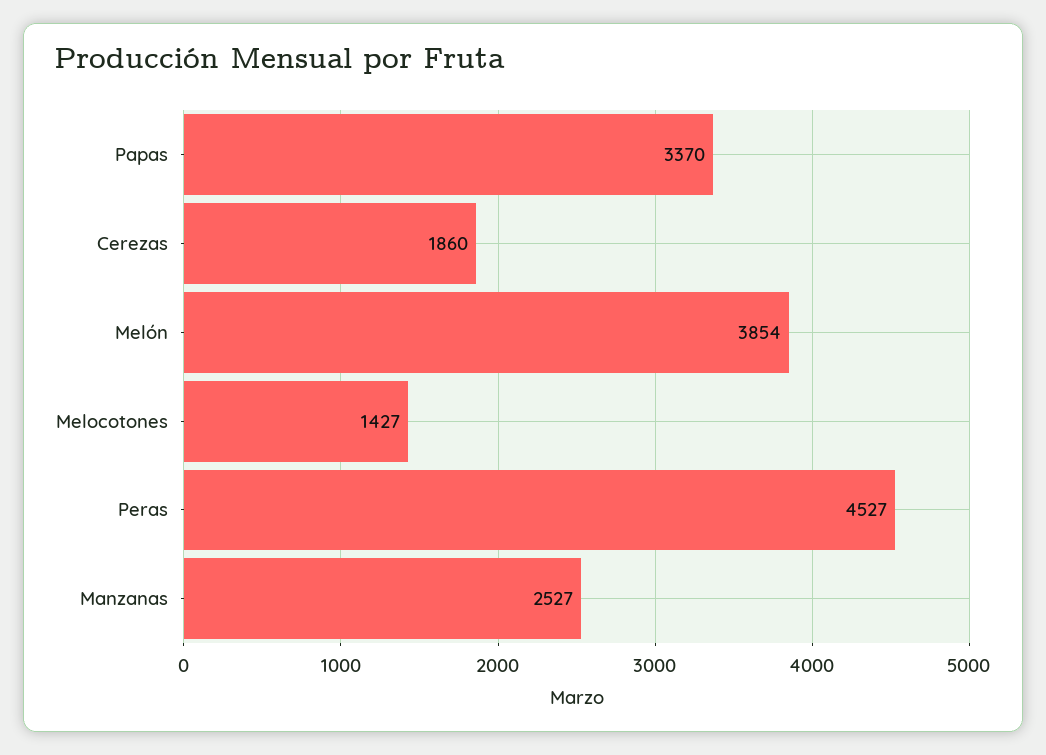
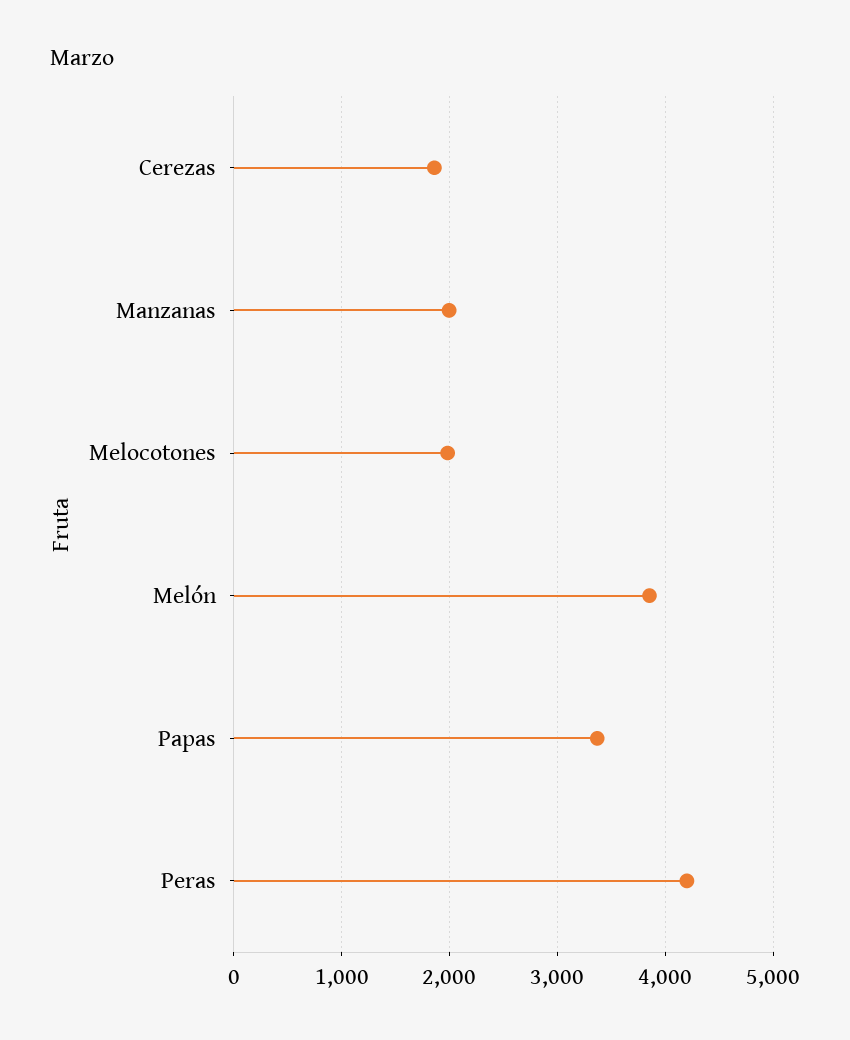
Melocotones: 1427 -> 2000
Peras: 4527 -> 4200
Manzanas: 2527 -> 2000

